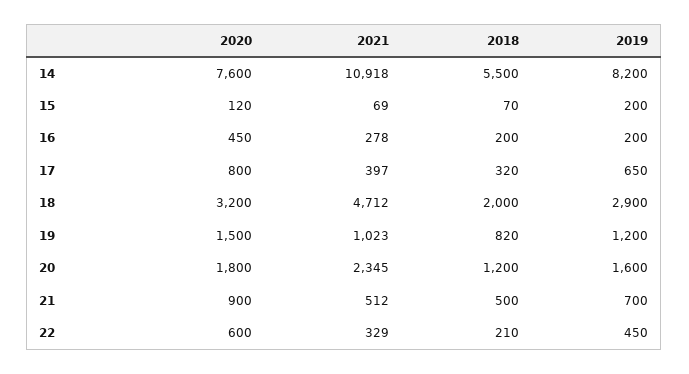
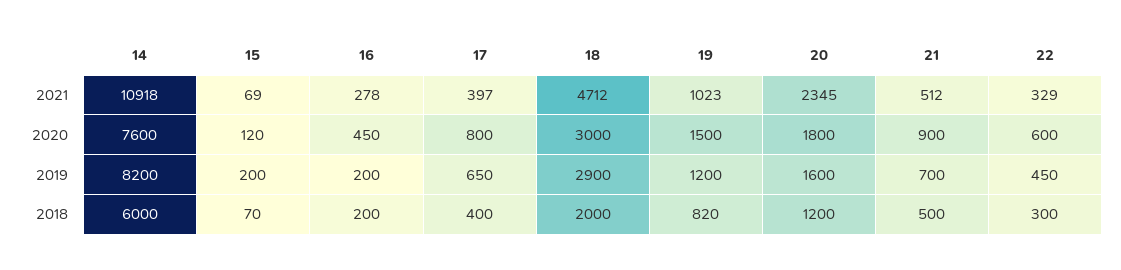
2018, 14: 5500 -> 6000
2018, 17: 320 -> 400
2020, 18: 3200 -> 3000
2018, 22: 210 -> 300

